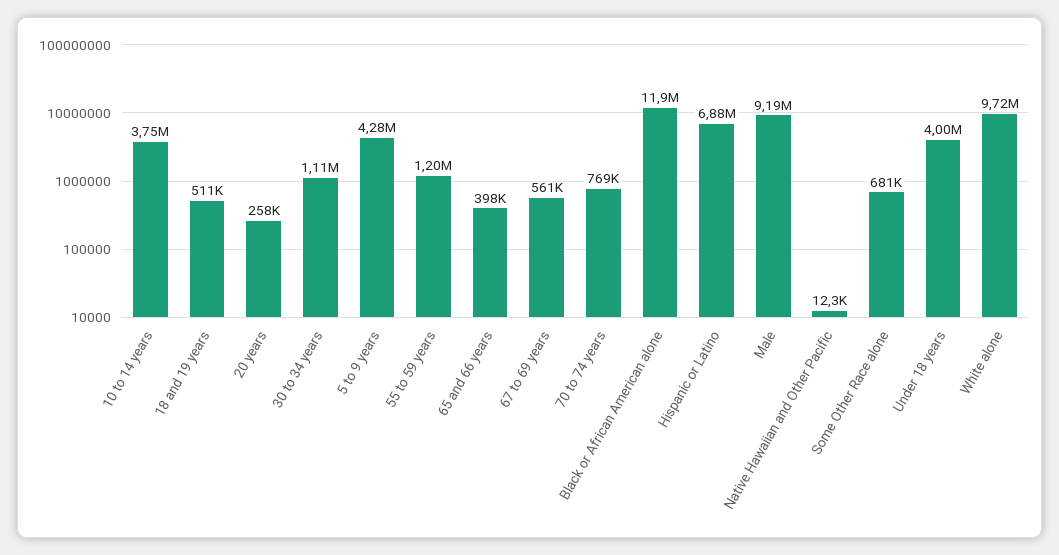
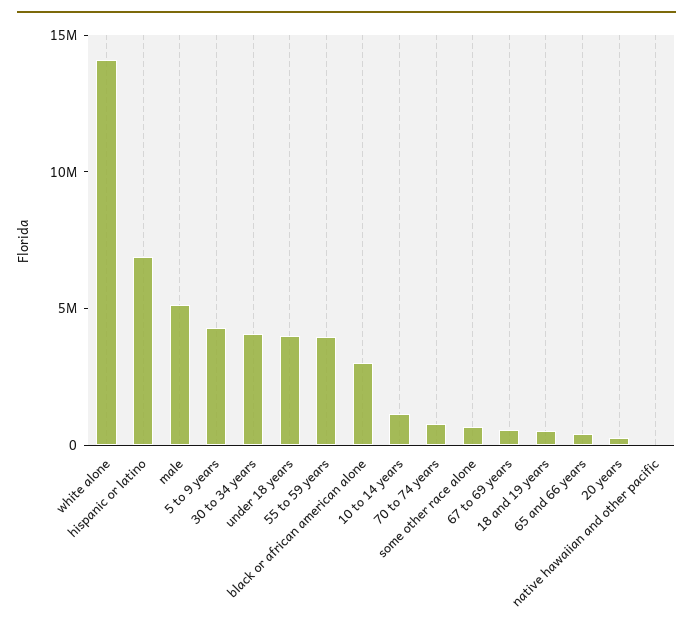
10 to 14 years: 3750000 -> 1000000
30 to 34 years: 1110000 -> 4000000
55 to 59 years: 1200000 -> 4000000
Black or African American alone: 11900000 -> 3000000
Male: 9190000 -> 5000000
White alone: 9720000 -> 14000000

